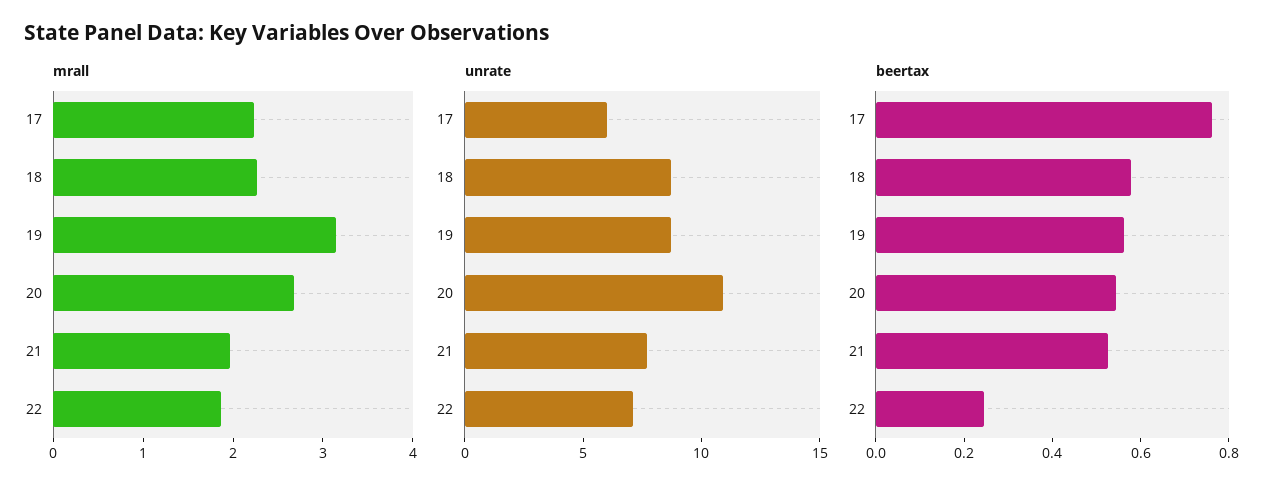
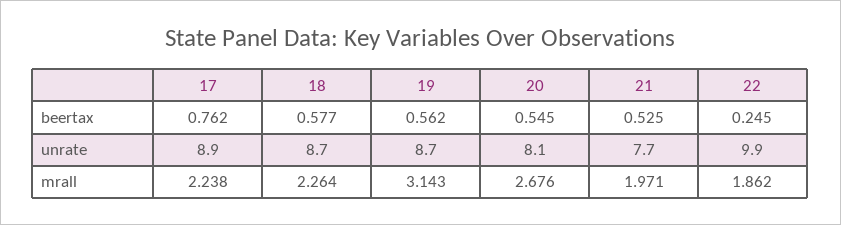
unrate, 17: 6 -> 8.9
unrate, 20: 11 -> 8.1
unrate, 22: 7 -> 9.9

